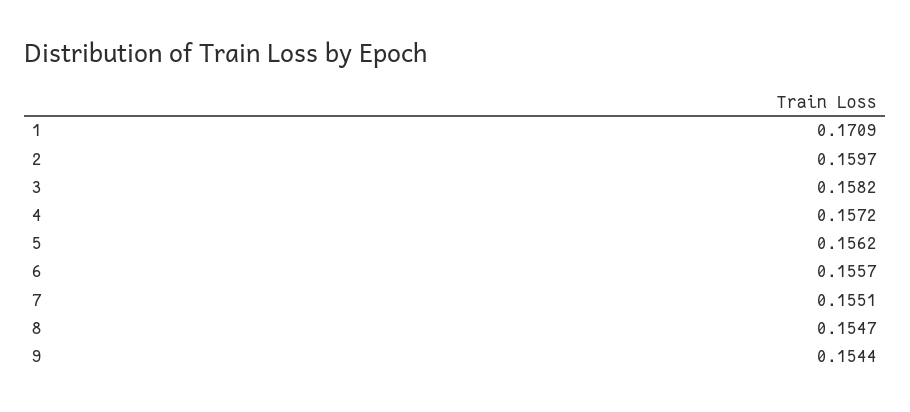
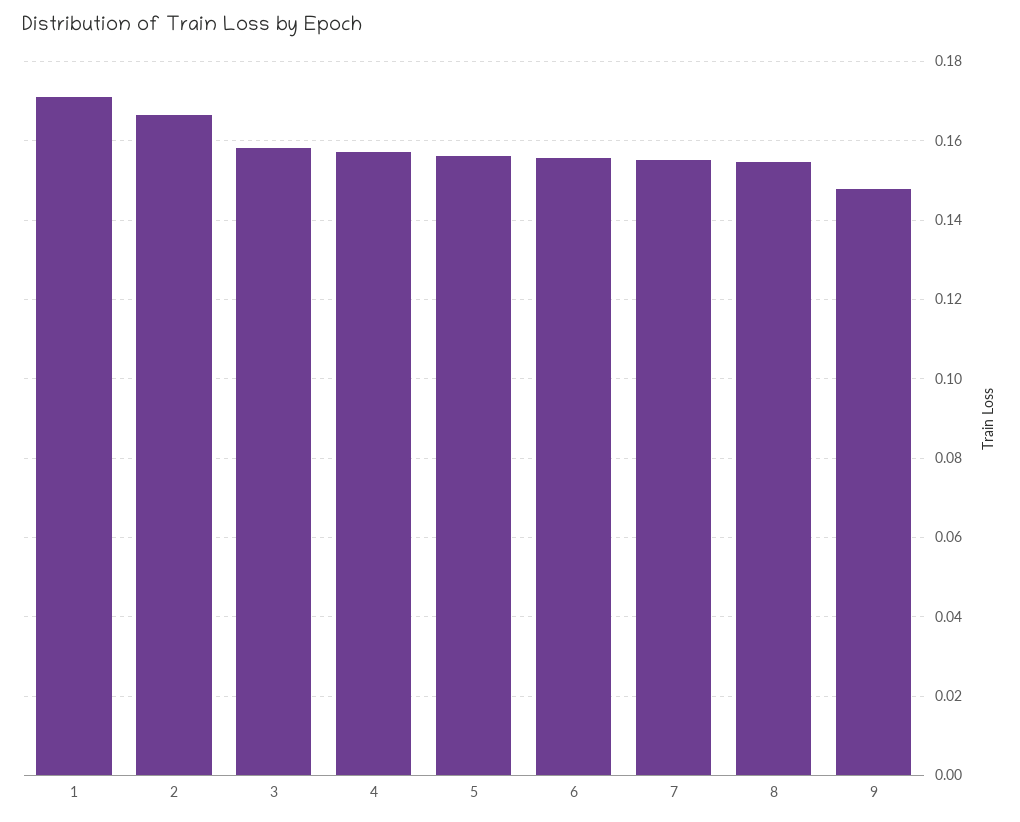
2: 0.1597 -> 0.166
9: 0.1544 -> 0.148

